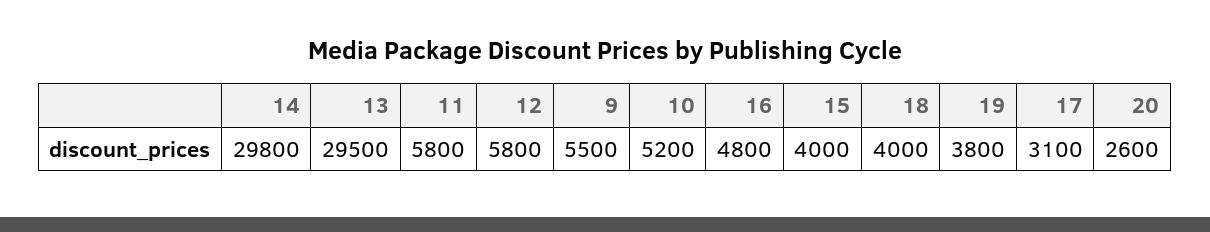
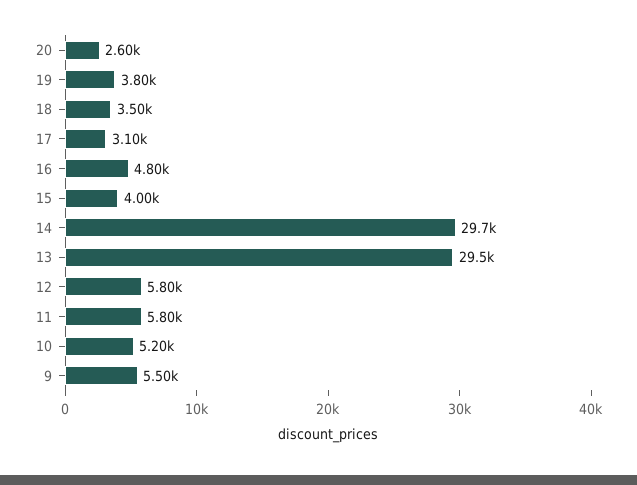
14: 29800 -> 29700
18: 4000 -> 3500

